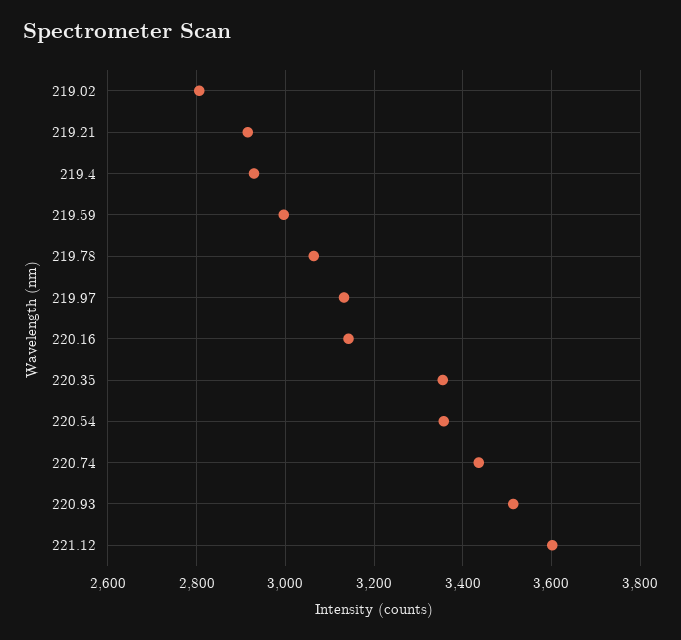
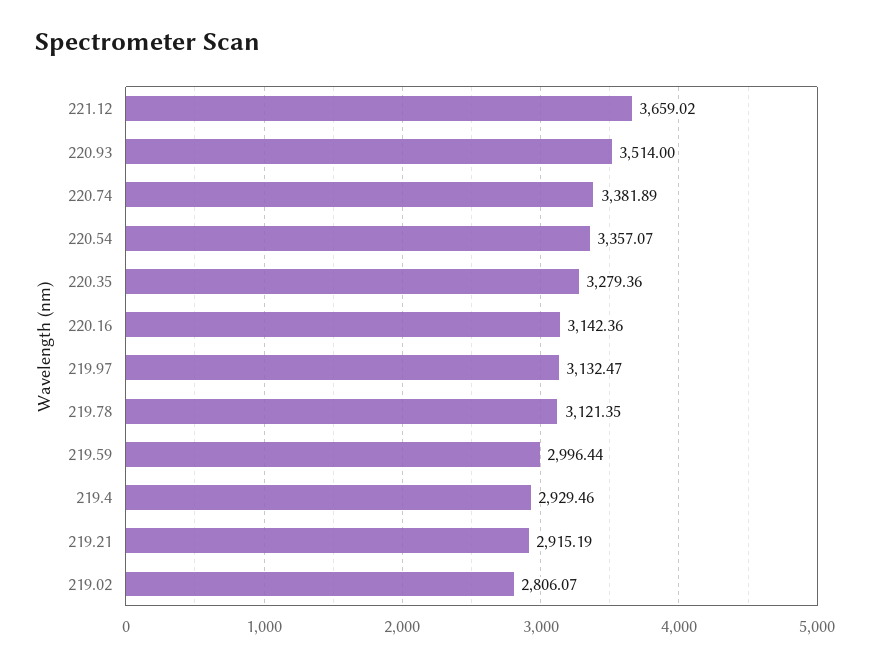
219.78: 3060 -> 3121.35
220.35: 3360 -> 3279.36
220.74: 3440 -> 3381.89
221.12: 3600 -> 3659.02

